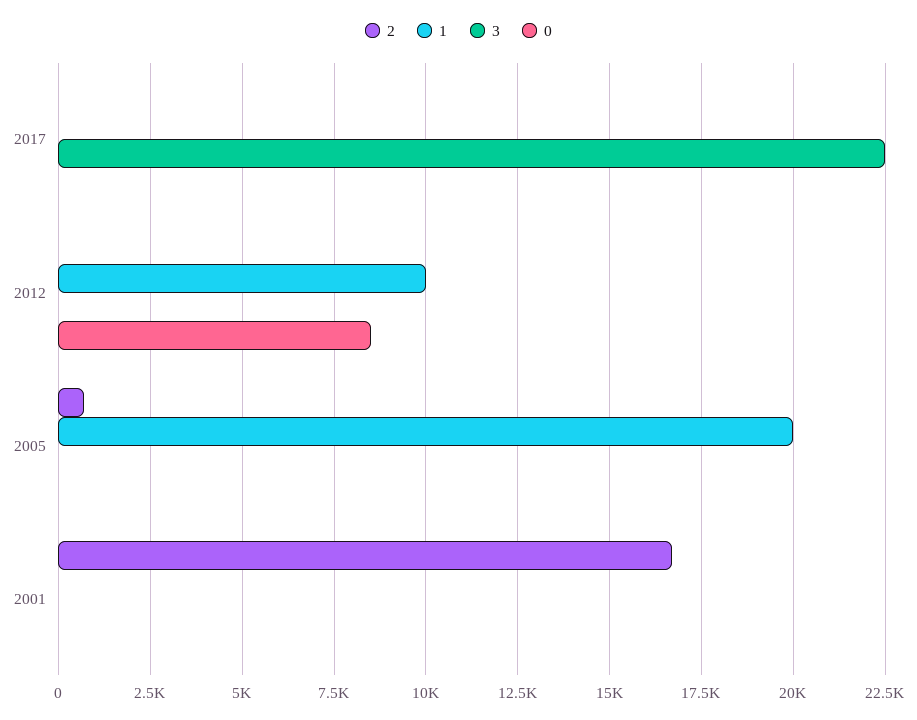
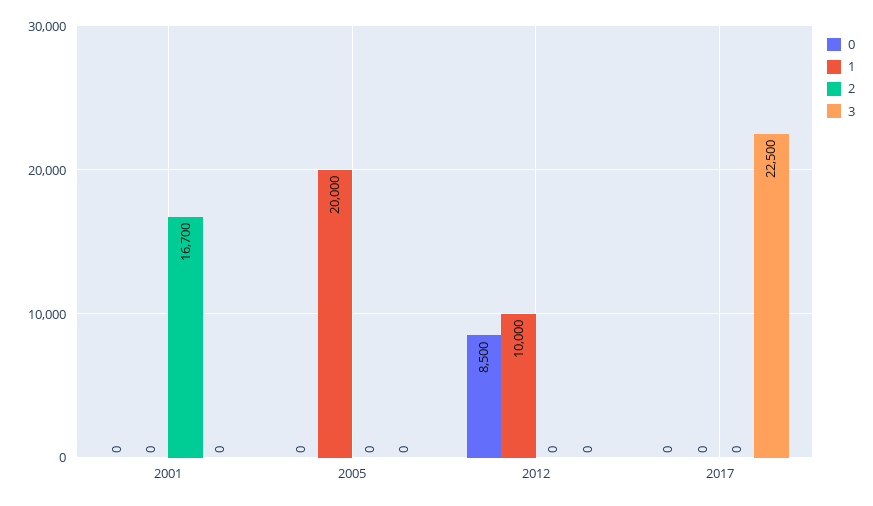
2, 2005: 750 -> 0

